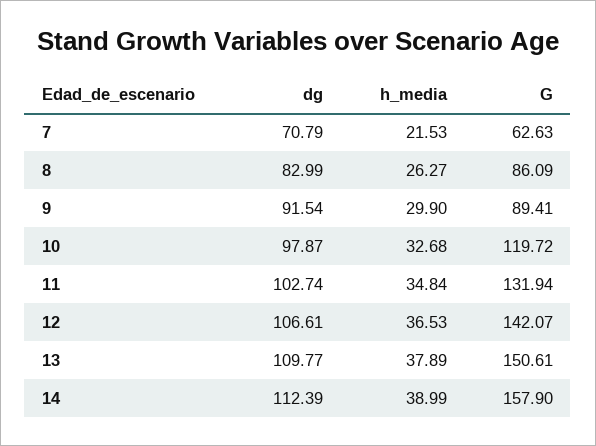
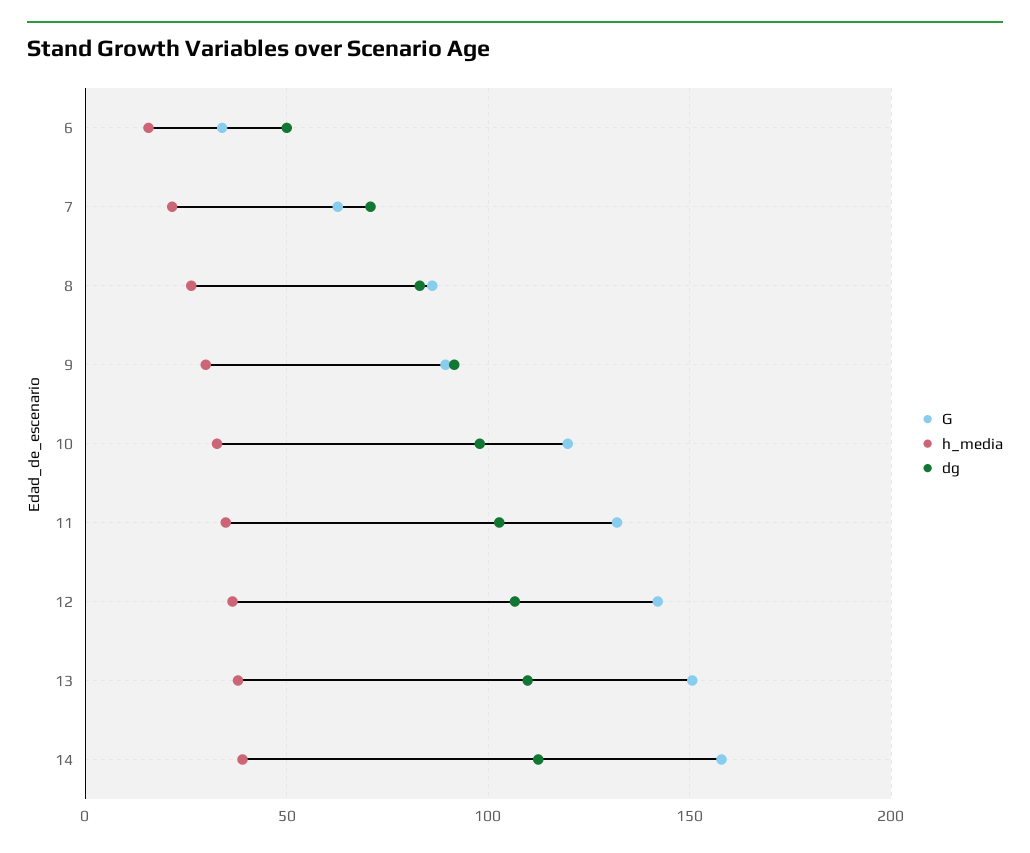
G, 6: none -> 35
h_media, 6: none -> 15
dg, 6: none -> 50

